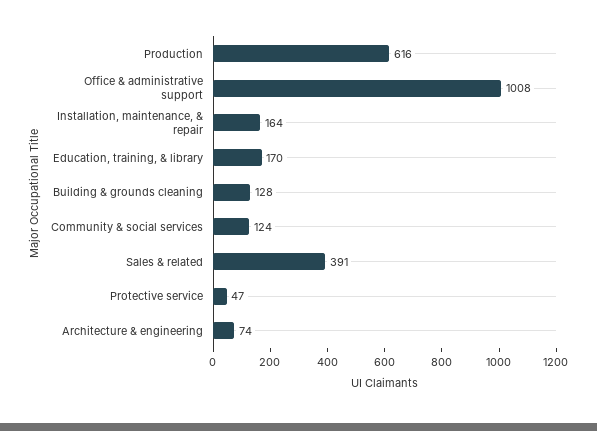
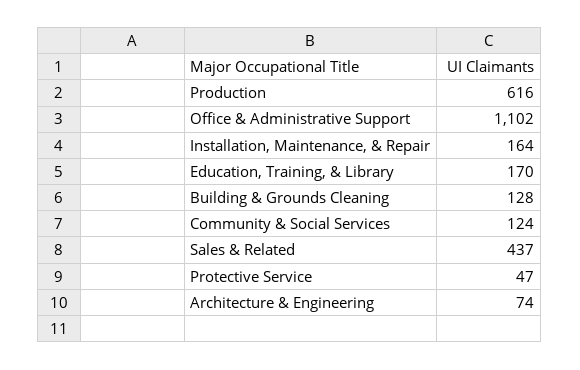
Office & administrative support: 1008 -> 1102
Sales & related: 391 -> 437

